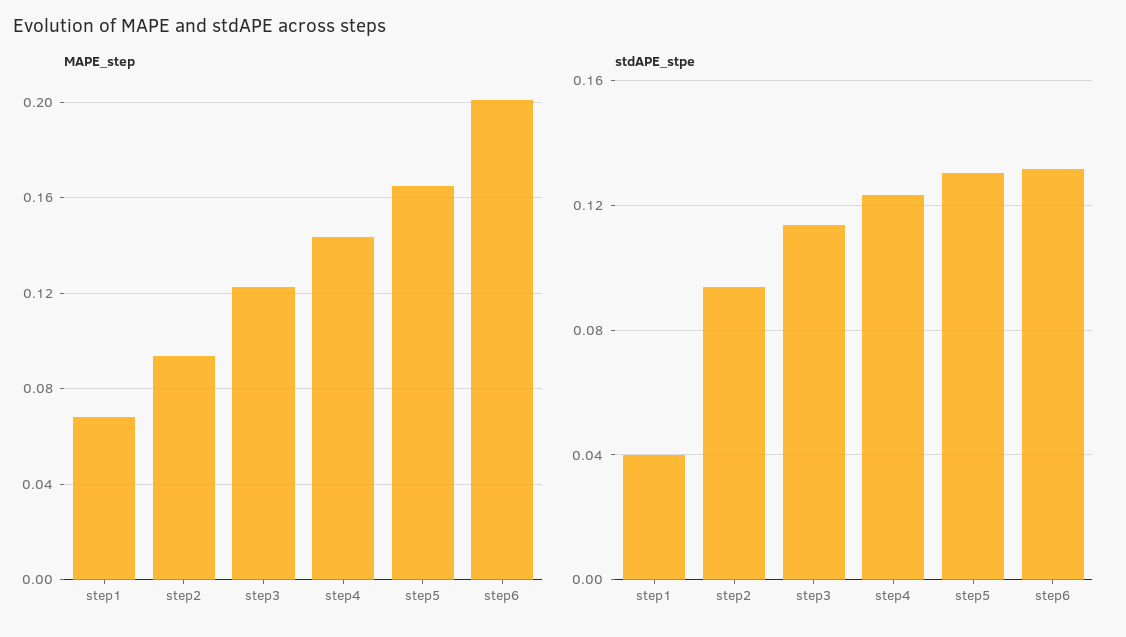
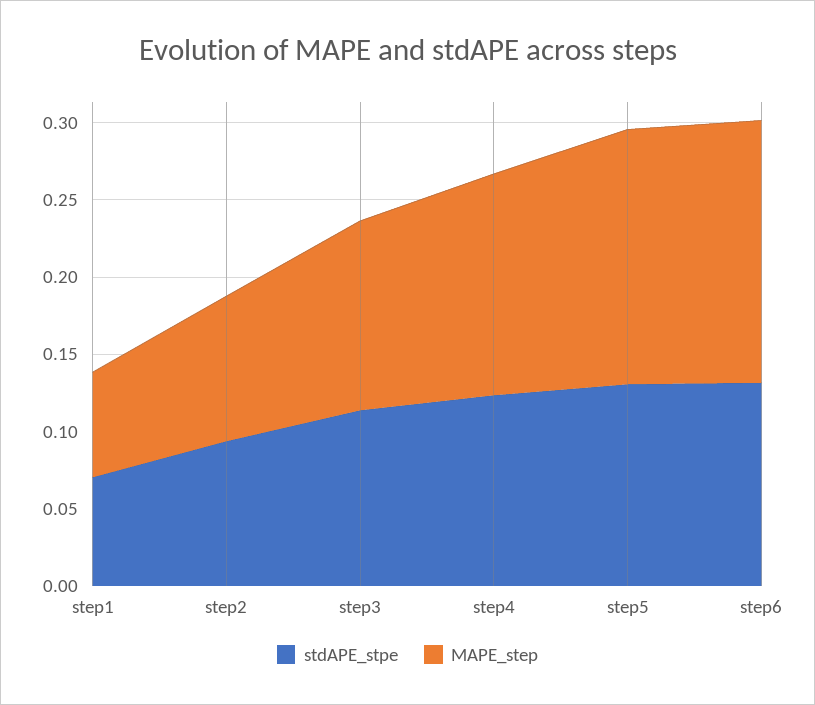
MAPE_step, step6: 0.2 -> 0.17
stdAPE_stpe, step1: 0.04 -> 0.07

